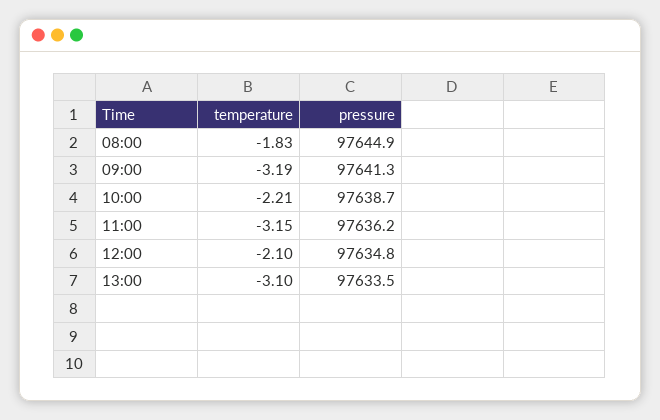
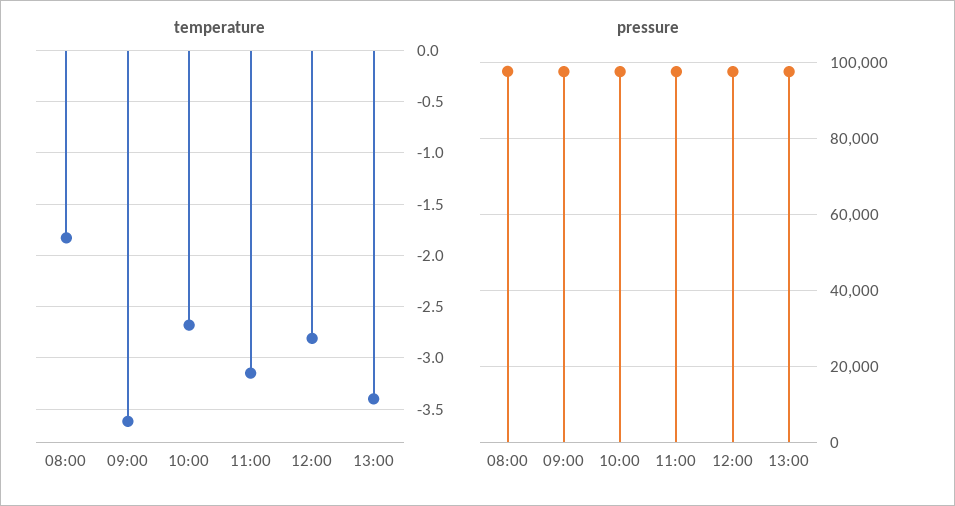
temperature, 09:00: -3.19 -> -3.6
temperature, 10:00: -2.21 -> -2.7
temperature, 12:00: -2.1 -> -2.8
temperature, 13:00: -3.1 -> -3.4

